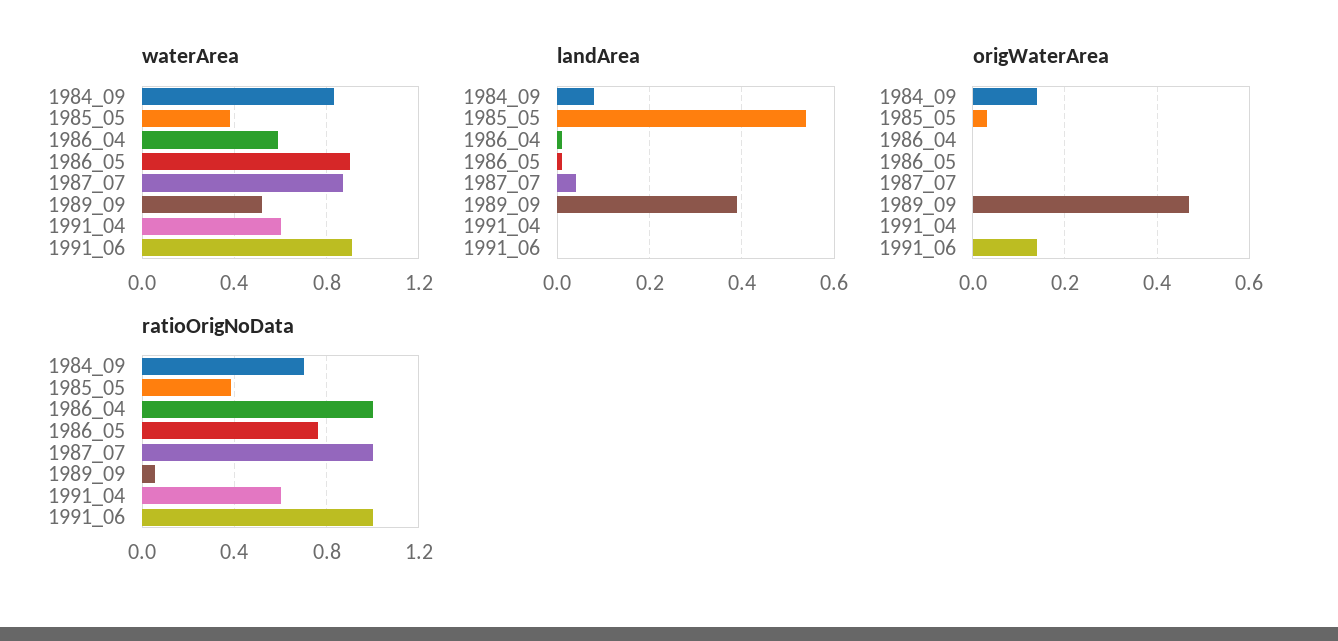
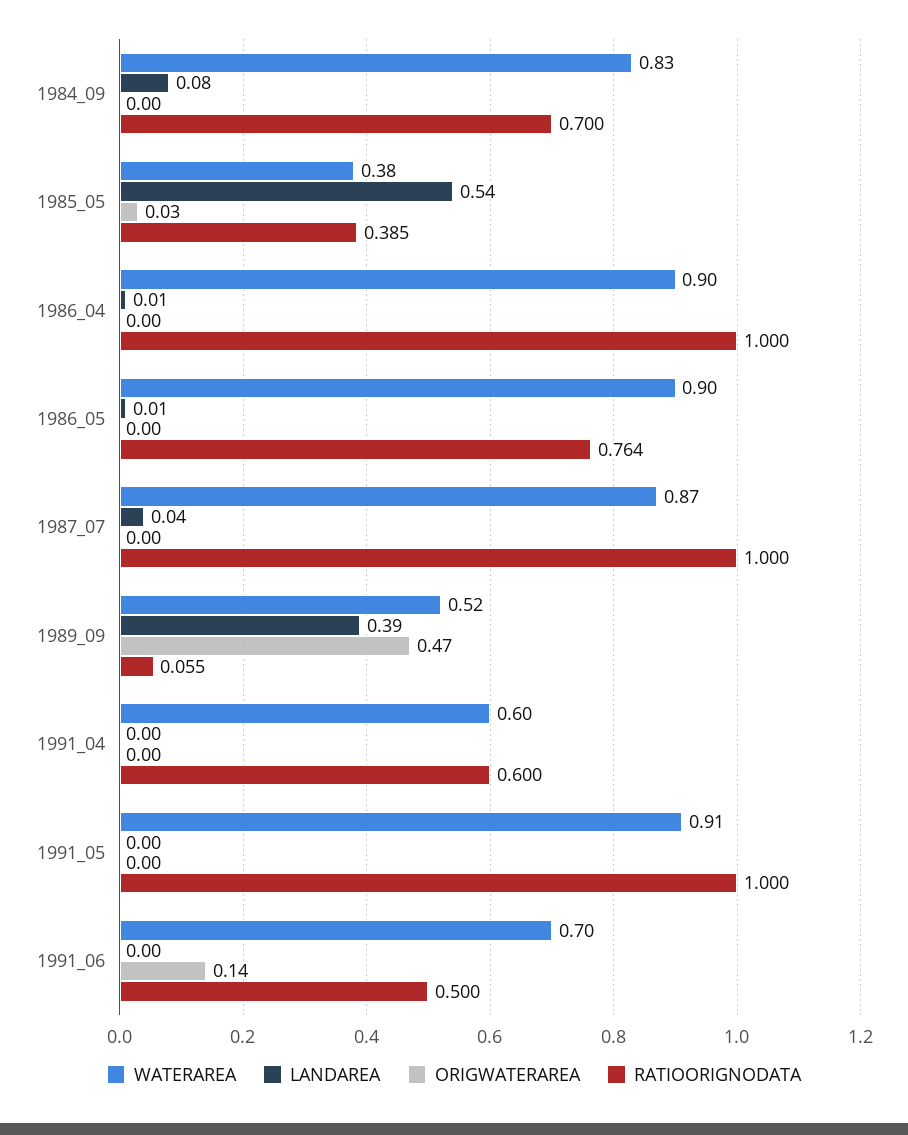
waterArea, 1986_04: 0.6 -> 0.9
waterArea, 1991_06: 0.9 -> 0.7
origWaterArea, 1984_09: 0.15 -> 0
ratioOrigNoData, 1991_06: 1 -> 0.5
waterArea, 1991_05: none -> 0.91
landArea, 1991_05: none -> 0
origWaterArea, 1991_05: none -> 0
ratioOrigNoData, 1991_05: none -> 1

